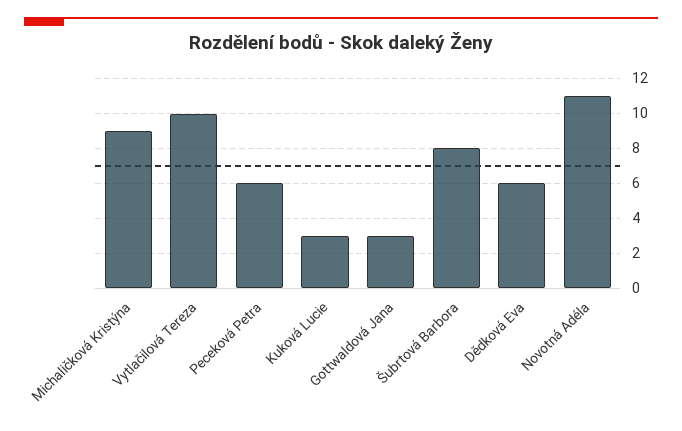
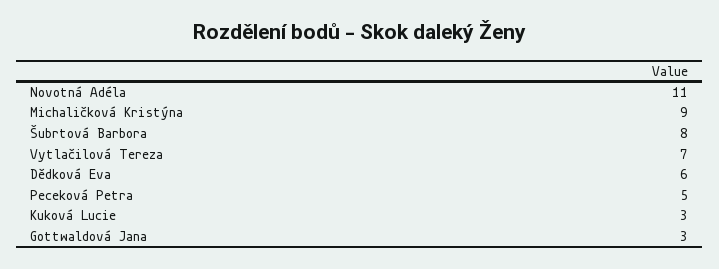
Vytlačilová Tereza: 10 -> 7
Peceková Petra: 6 -> 5

